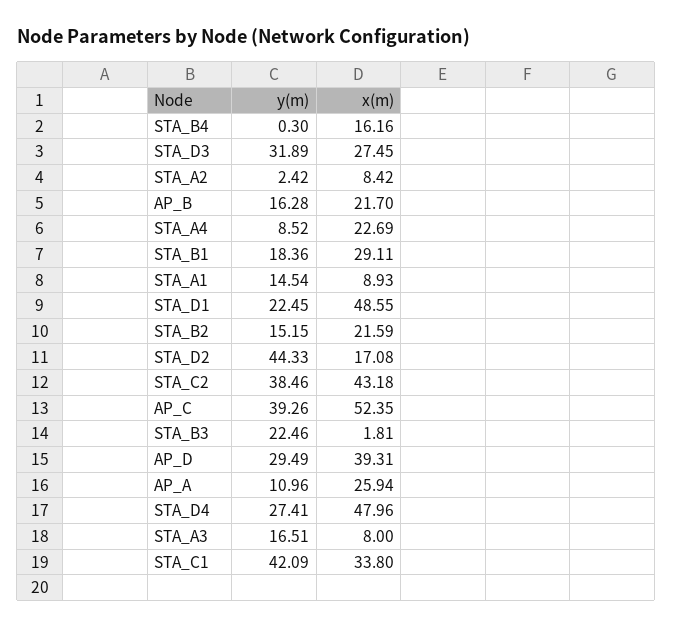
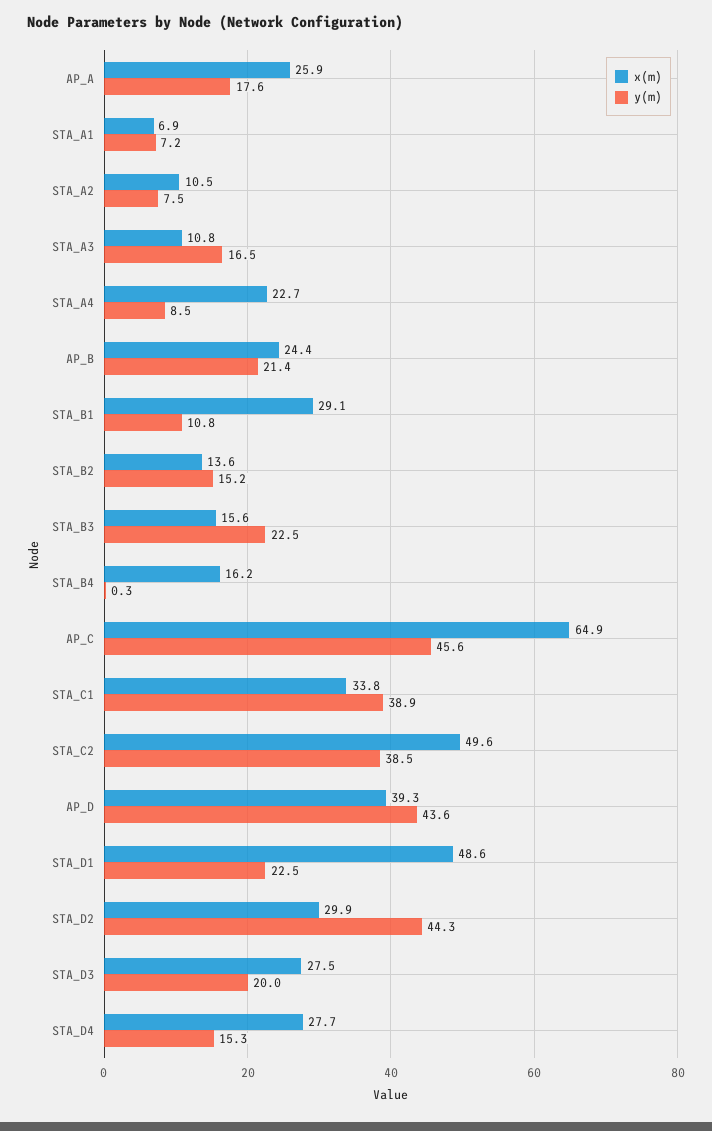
y(m), STA_D3: 31.89 -> 20
y(m), STA_A2: 2.42 -> 7.5
x(m), STA_A2: 8.42 -> 10.5
y(m), AP_B: 16.28 -> 21.4
x(m), AP_B: 21.7 -> 24.4
y(m), STA_B1: 18.36 -> 10.8
y(m), STA_A1: 14.54 -> 7.2
x(m), STA_A1: 8.93 -> 6.9
x(m), STA_B2: 21.59 -> 13.6
x(m), STA_D2: 17.08 -> 29.9
x(m), STA_C2: 43.18 -> 49.6
y(m), AP_C: 39.26 -> 45.6
x(m), AP_C: 52.35 -> 64.9
x(m), STA_B3: 1.81 -> 15.6
y(m), AP_D: 29.49 -> 43.6
y(m), AP_A: 10.96 -> 17.6
y(m), STA_D4: 27.41 -> 15.3
x(m), STA_D4: 47.96 -> 27.7
x(m), STA_A3: 8 -> 10.8
y(m), STA_C1: 42.09 -> 38.9

